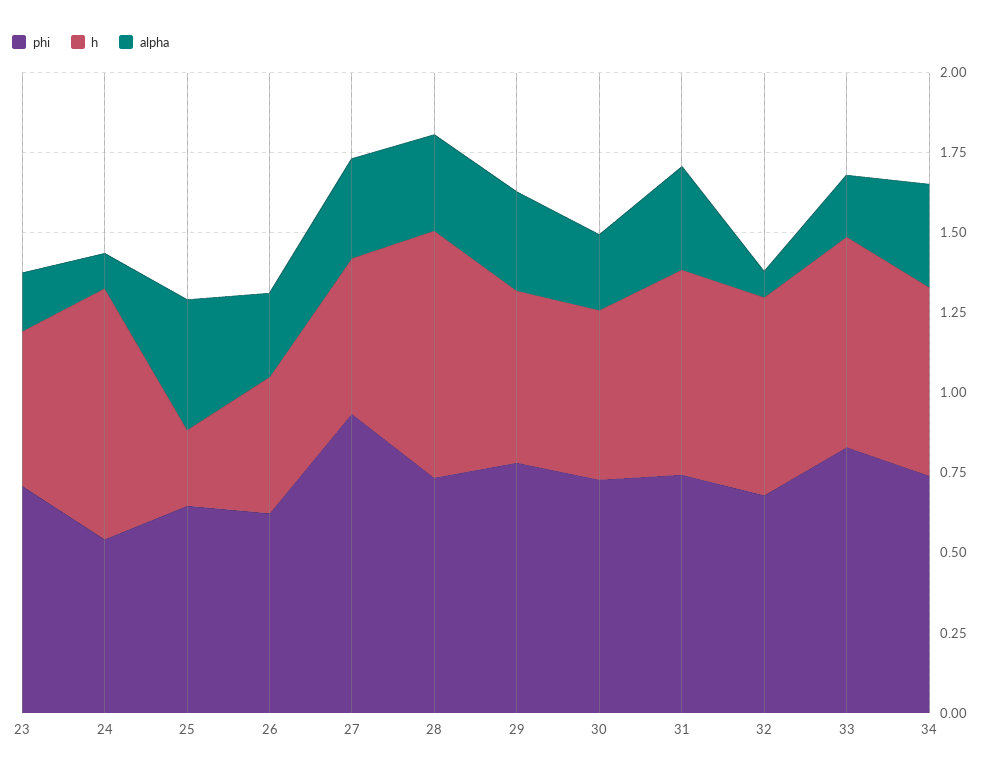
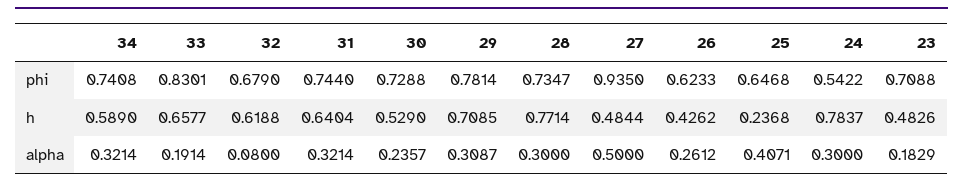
alpha, 24: 0.1 -> 0.3
alpha, 27: 0.3 -> 0.5
h, 29: 0.55 -> 0.7085

